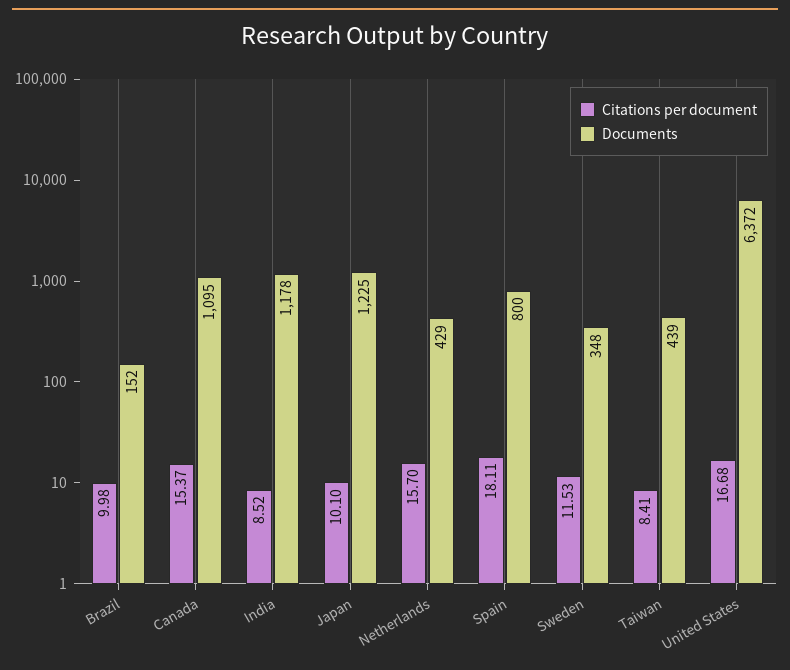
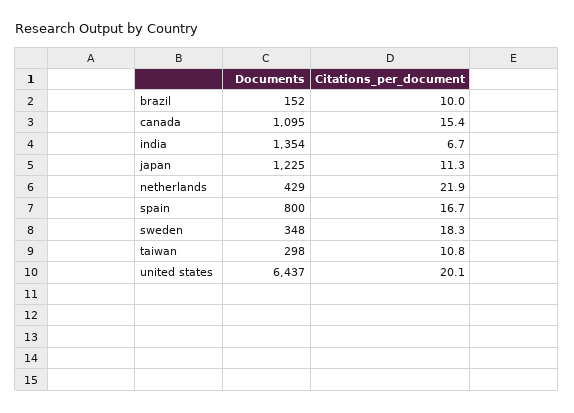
Citations per document, India: 8.52 -> 6.7
Documents, India: 1178 -> 1354
Citations per document, Japan: 10.1 -> 11.3
Citations per document, Netherlands: 15.7 -> 21.9
Citations per document, Spain: 18.11 -> 16.7
Citations per document, Sweden: 11.53 -> 18.3
Citations per document, Taiwan: 8.41 -> 10.8
Documents, Taiwan: 439 -> 298
Citations per document, United States: 16.68 -> 20.1
Documents, United States: 6372 -> 6437

